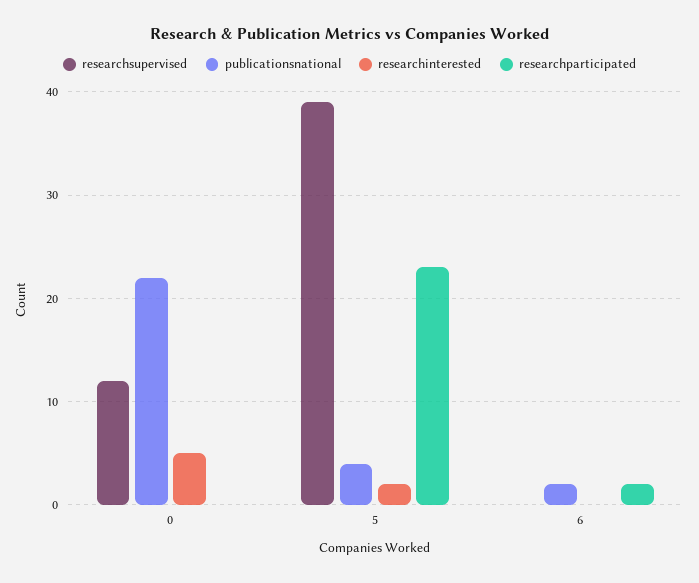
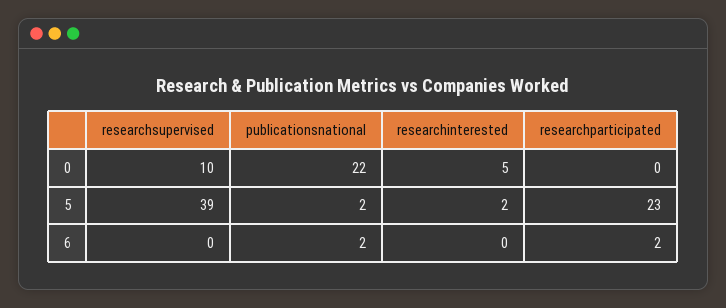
researchsupervised, 0: 12 -> 10
publicationsnational, 5: 4 -> 2

